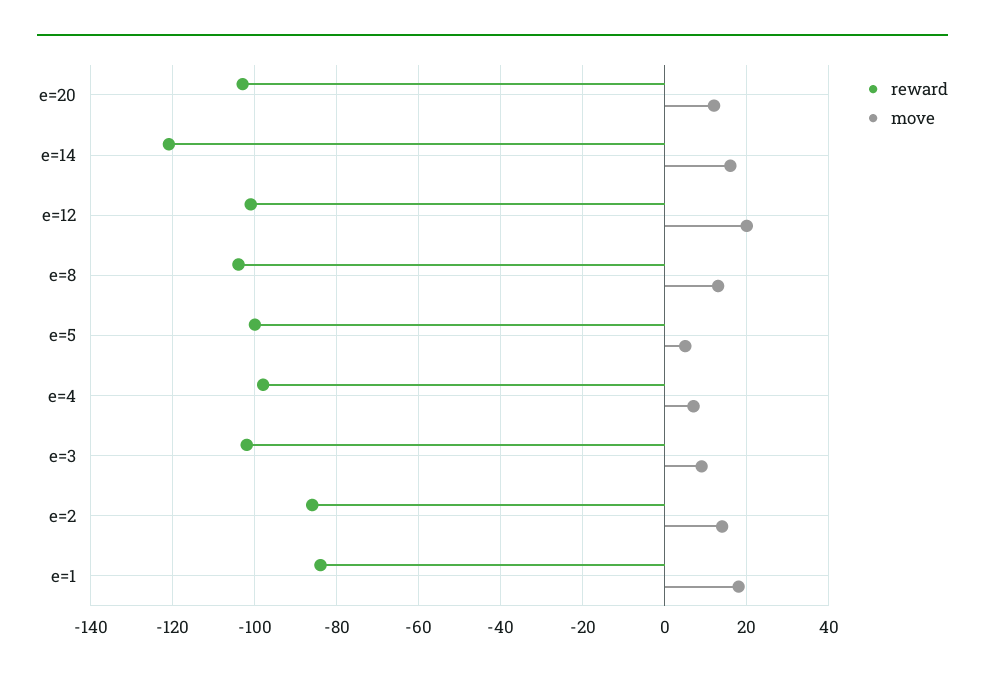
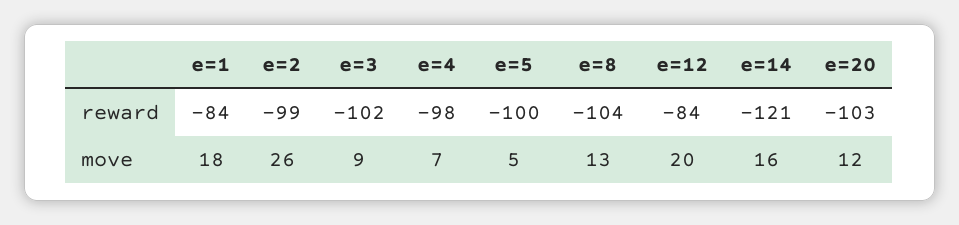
reward, e=12: -100 -> -84
reward, e=2: -85 -> -99
move, e=2: 15 -> 26

